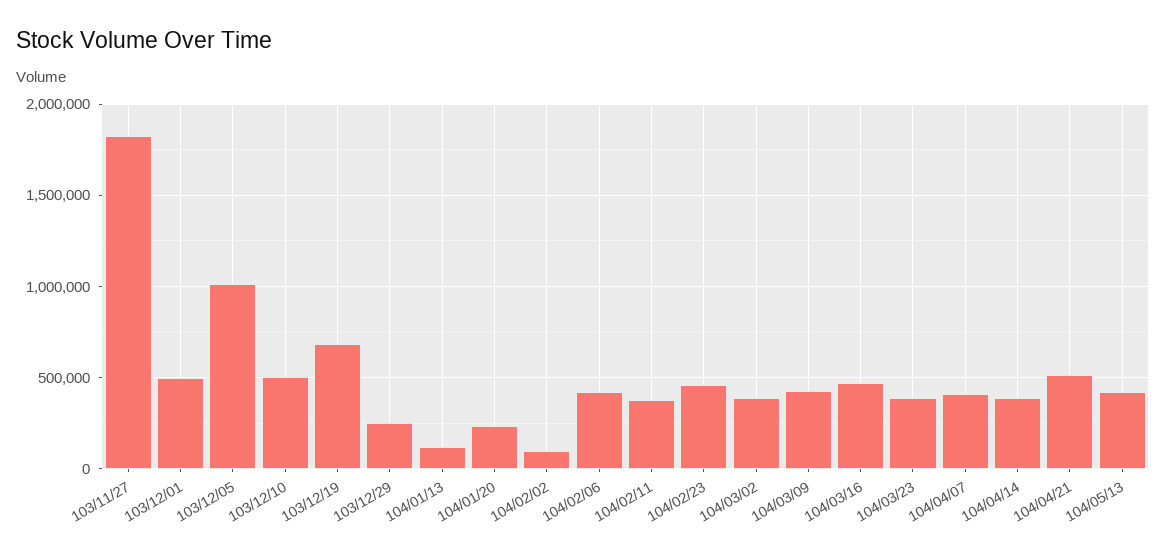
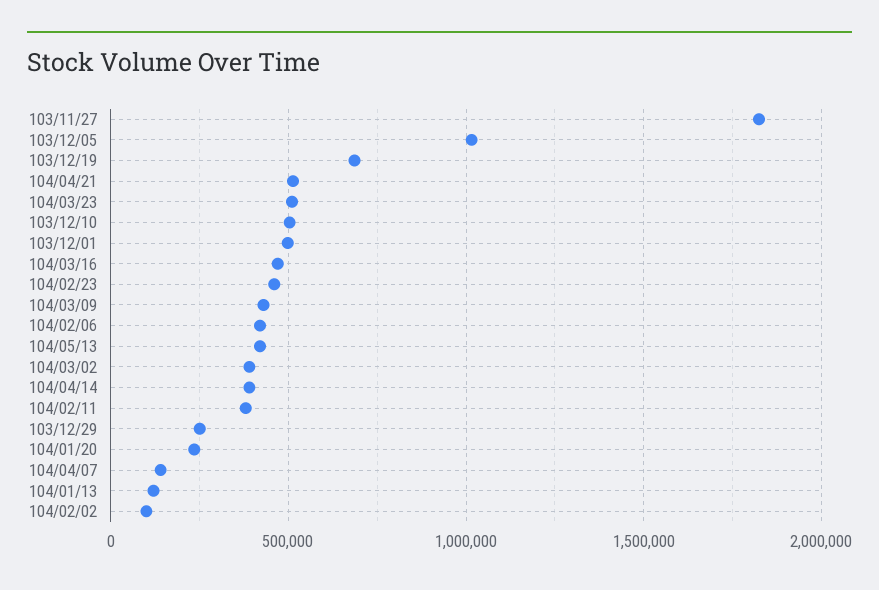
104/03/23: 400000 -> 500000
104/04/07: 400000 -> 150000

